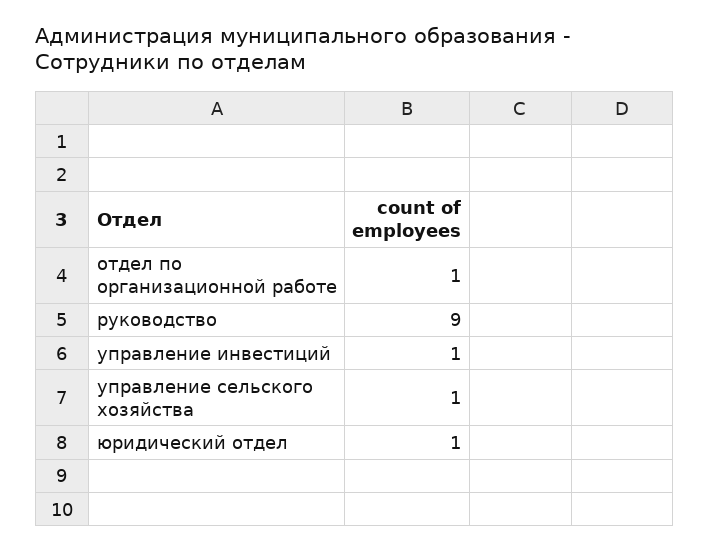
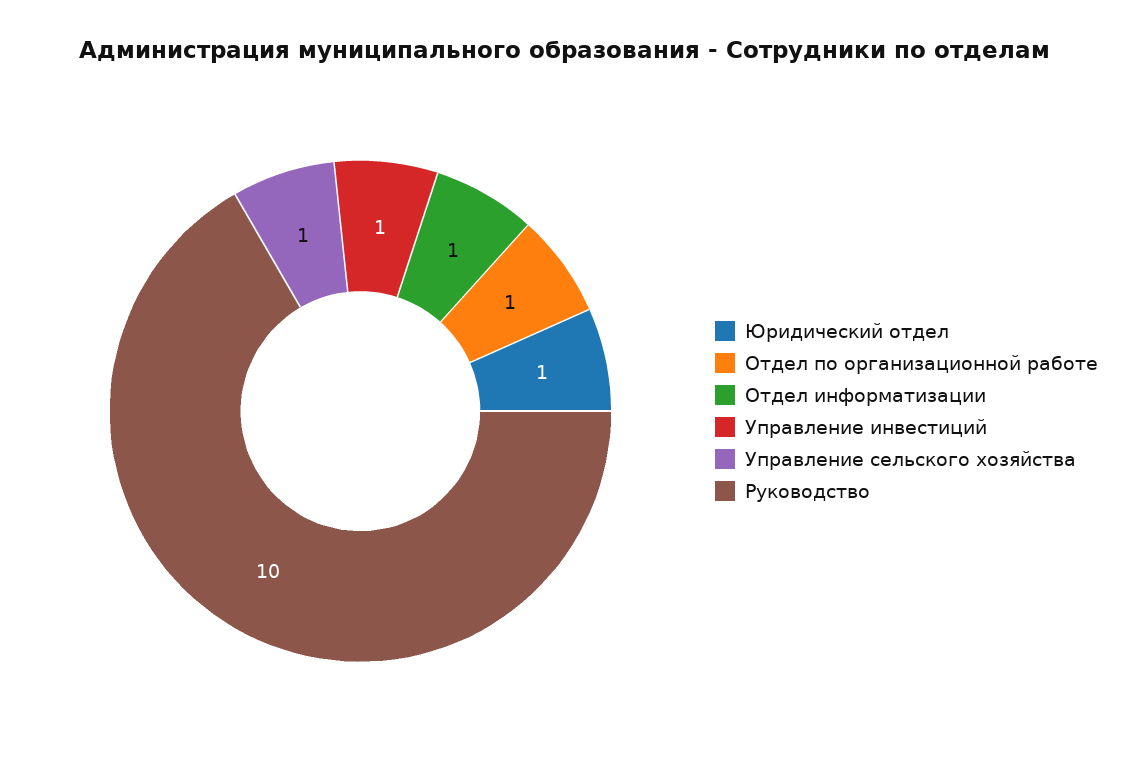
руководство: 9 -> 10
Отдел информатизации: none -> 1

